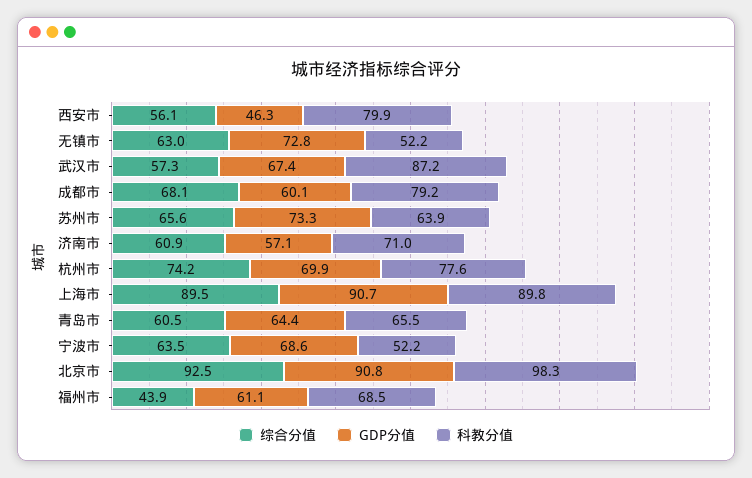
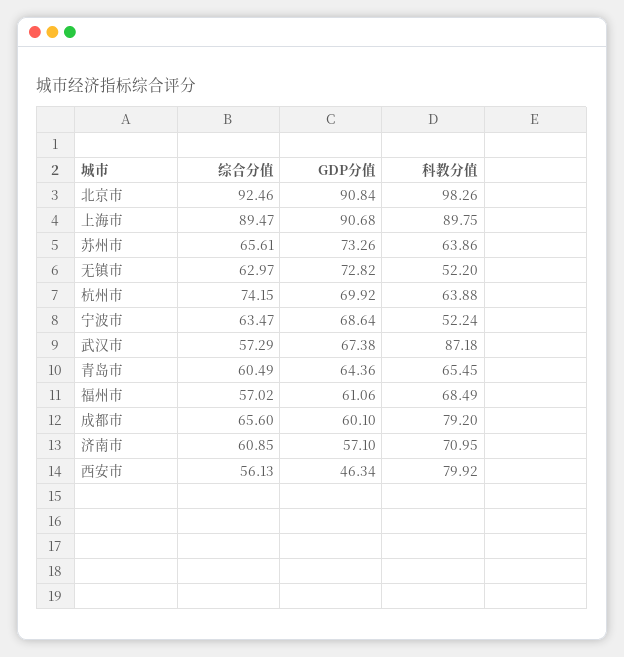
综合分值, 成都市: 68.1 -> 65.6
科教分值, 杭州市: 77.6 -> 63.88
综合分值, 福州市: 43.9 -> 57.02

